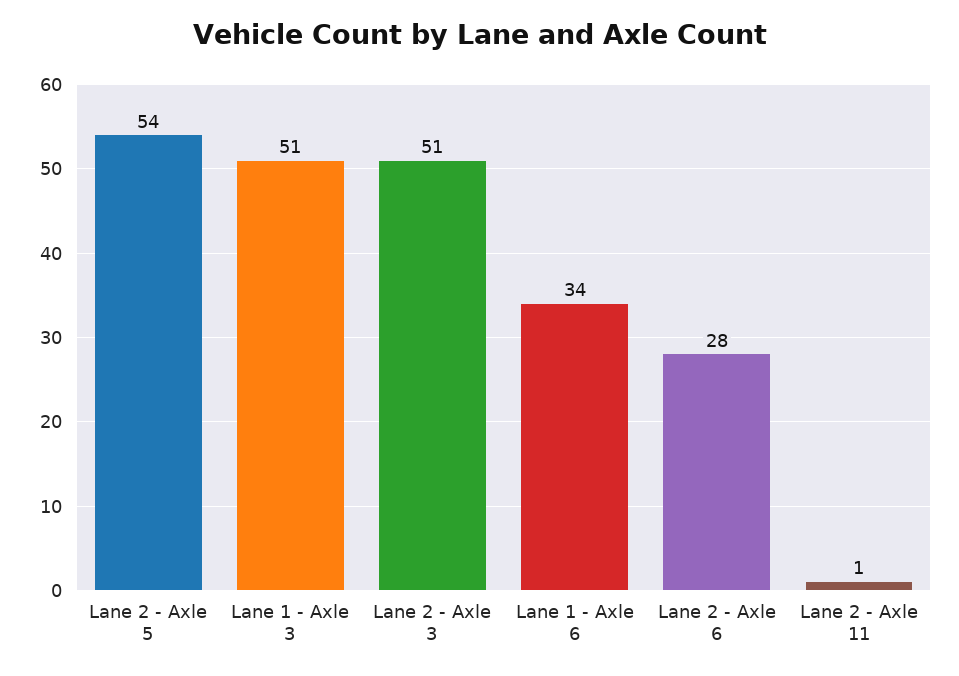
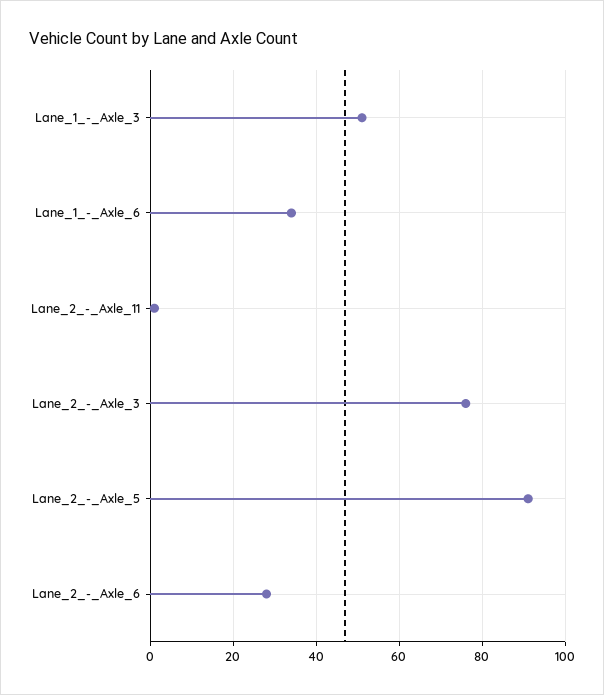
Lane 2 - Axle 5: 54 -> 90
Lane 2 - Axle 3: 51 -> 75

